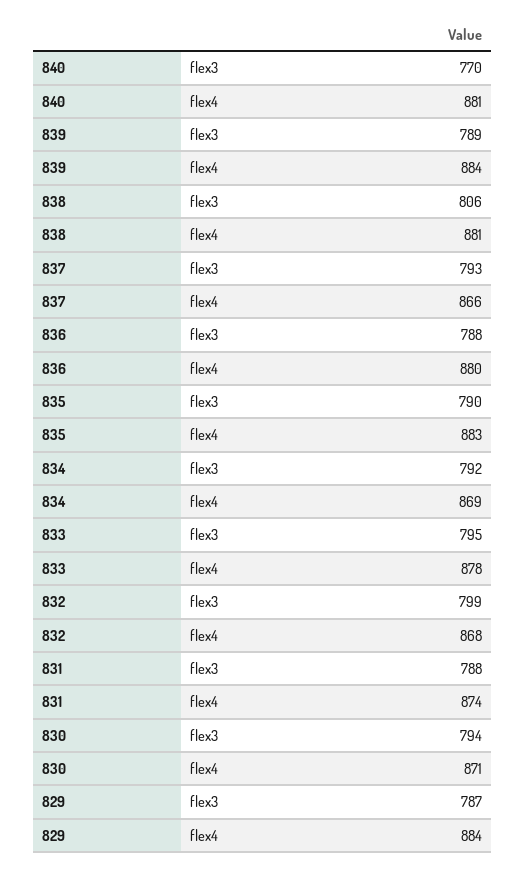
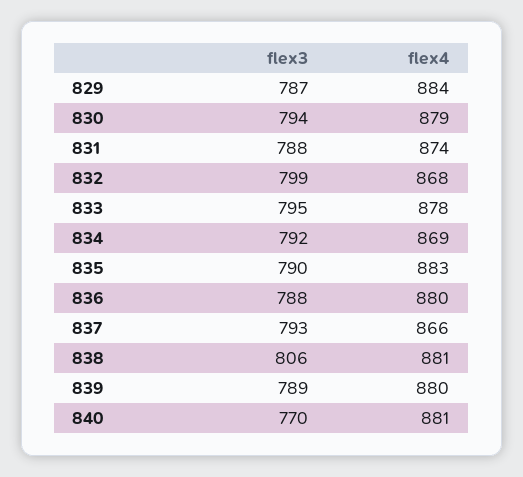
839, flex4: 884 -> 880
830, flex4: 871 -> 879

